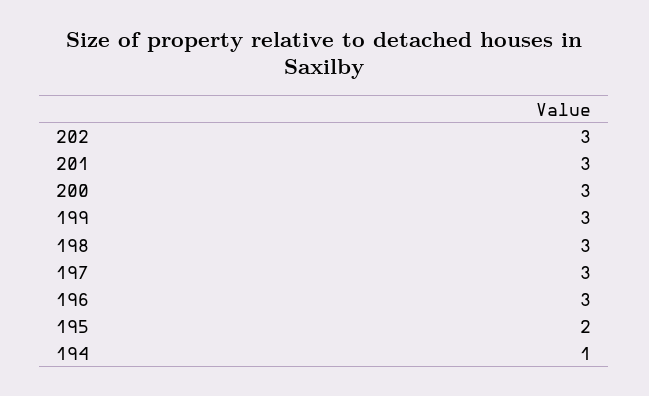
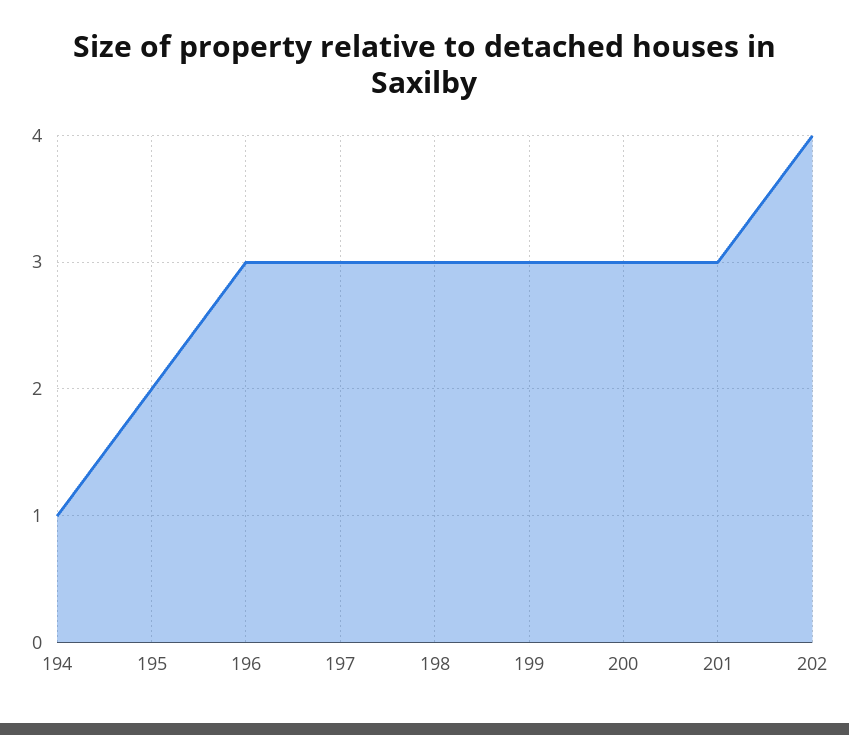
202: 3 -> 4

